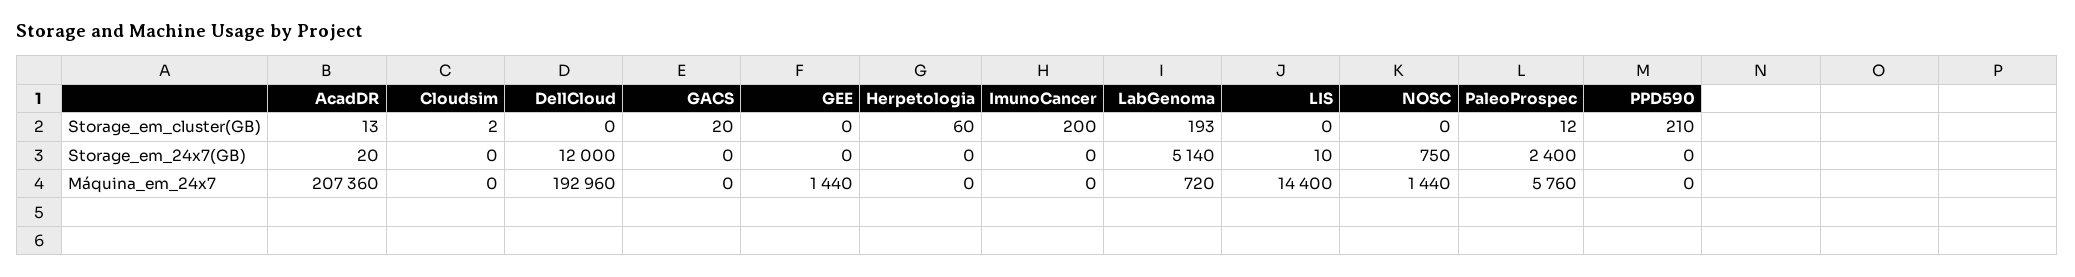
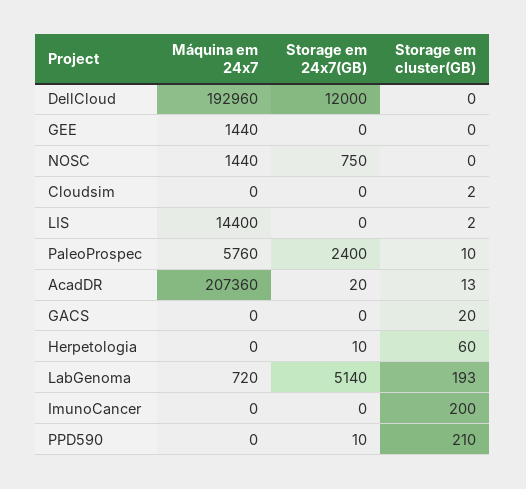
LIS, Storage_em_cluster(GB): 0 -> 2
PaleoProspec, Storage_em_cluster(GB): 12 -> 10
Herpetologia, Storage_em_24x7(GB): 0 -> 10
LIS, Storage_em_24x7(GB): 10 -> 0
PPD590, Storage_em_24x7(GB): 0 -> 10

